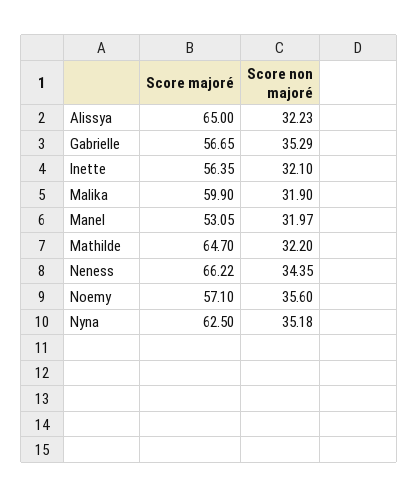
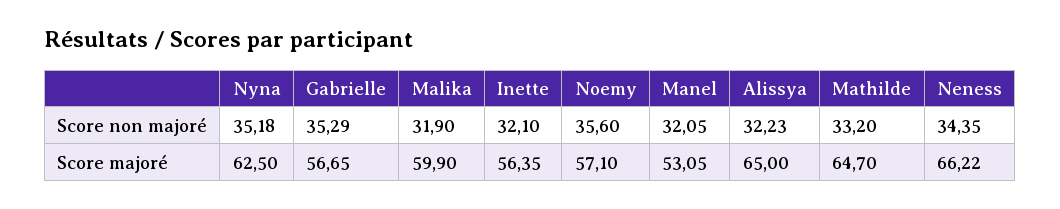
Score non majoré, Manel: 31.97 -> 32.05
Score non majoré, Mathilde: 32.2 -> 33.2

